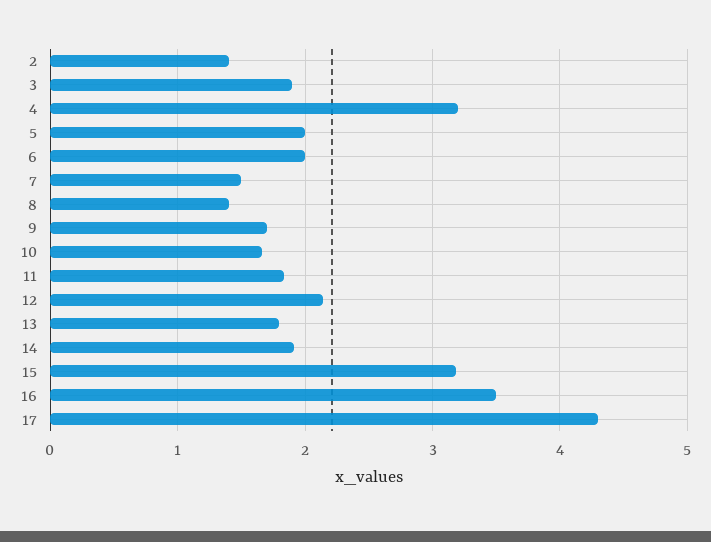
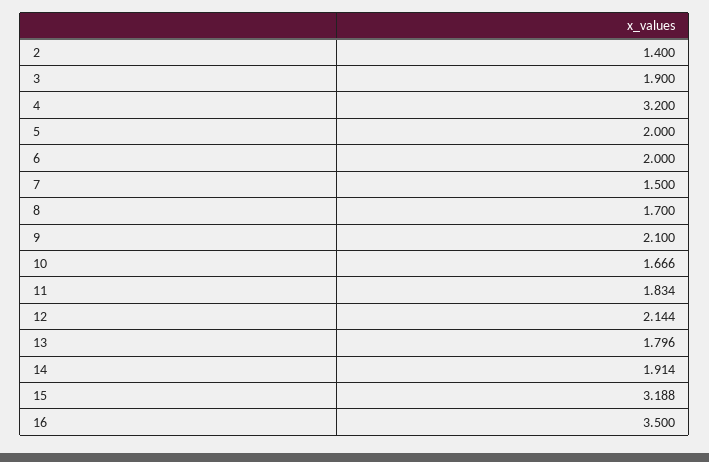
8: 1.4 -> 1.7
9: 1.7 -> 2.1
17: 4.3 -> none

